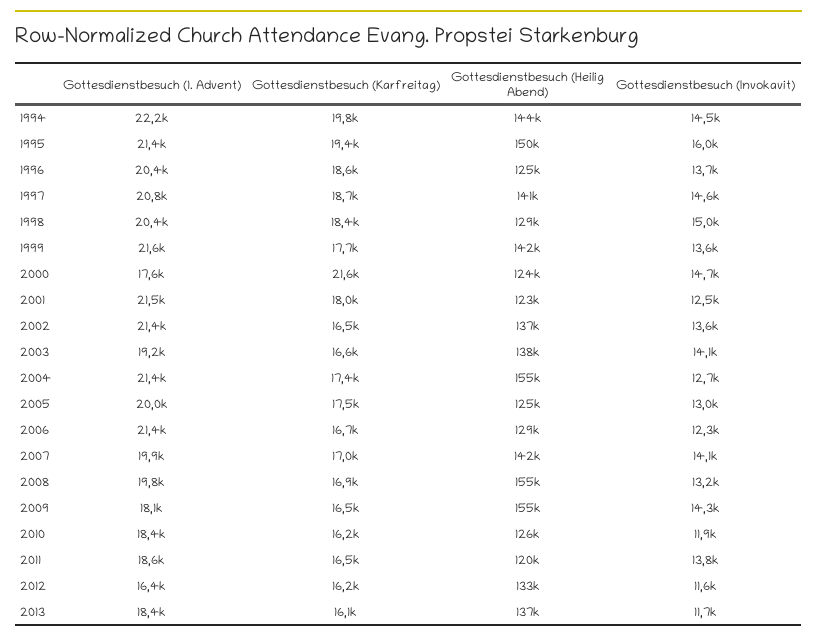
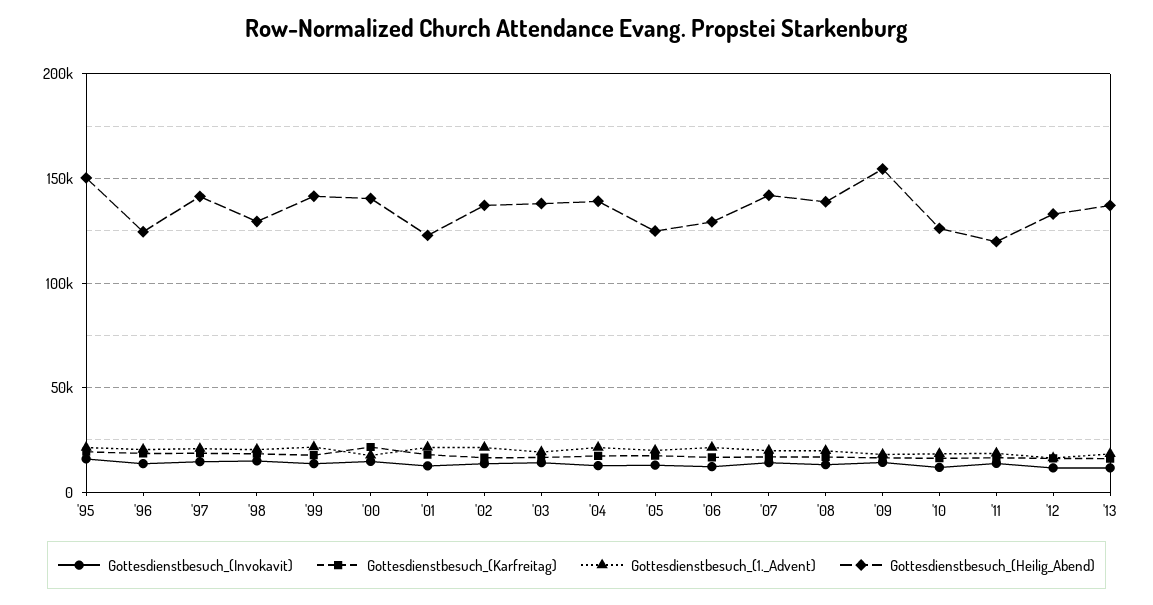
Gottesdienstbesuch (1. Advent), 1994: 22200 -> none
Gottesdienstbesuch (Karfreitag), 1994: 19800 -> none
Gottesdienstbesuch (Heilig Abend), 1994: 144000 -> none
Gottesdienstbesuch (Invokavit), 1994: 14500 -> none
Gottesdienstbesuch (Heilig Abend), 2000: 124000 -> 140000
Gottesdienstbesuch (Heilig Abend), 2004: 155000 -> 140000
Gottesdienstbesuch (Heilig Abend), 2008: 155000 -> 140000

